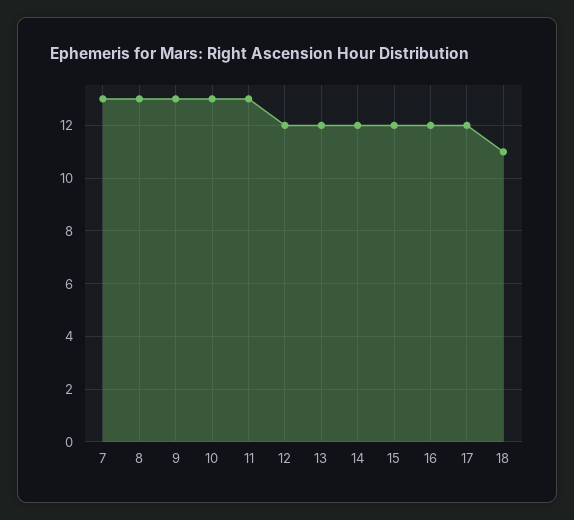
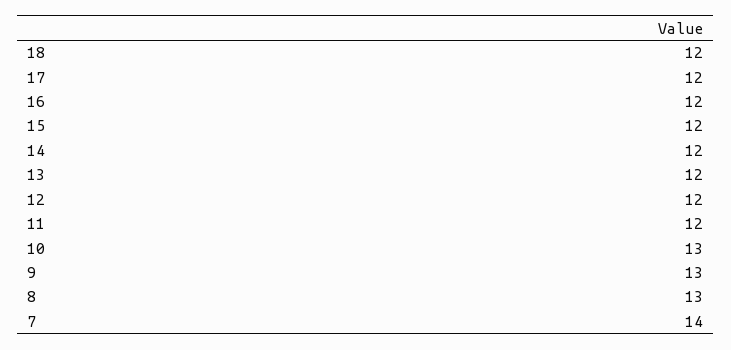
7: 13 -> 14
11: 13 -> 12
18: 11 -> 12

